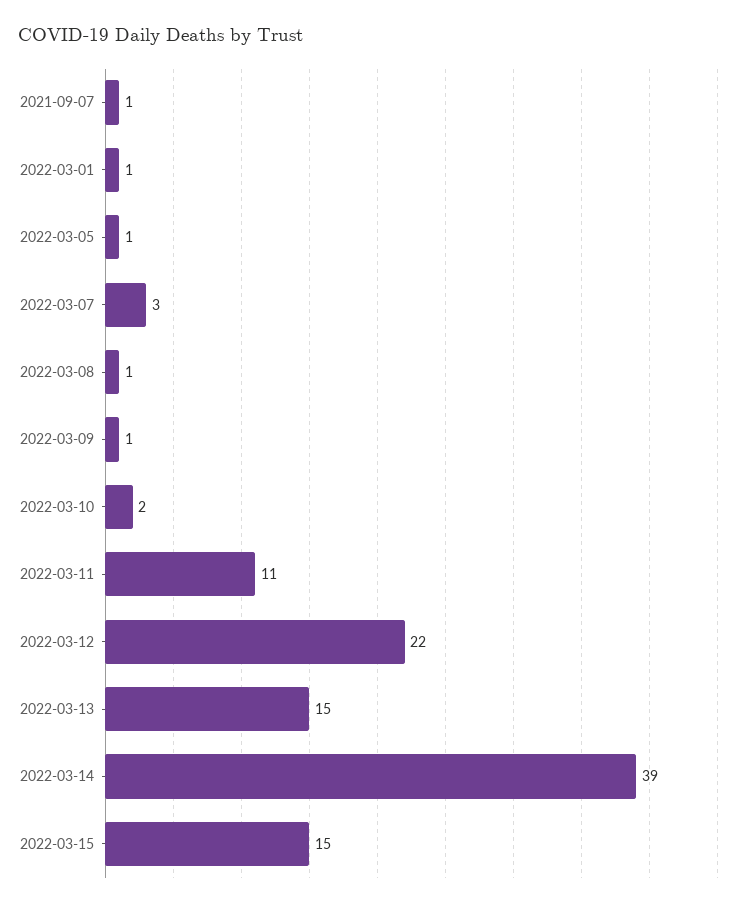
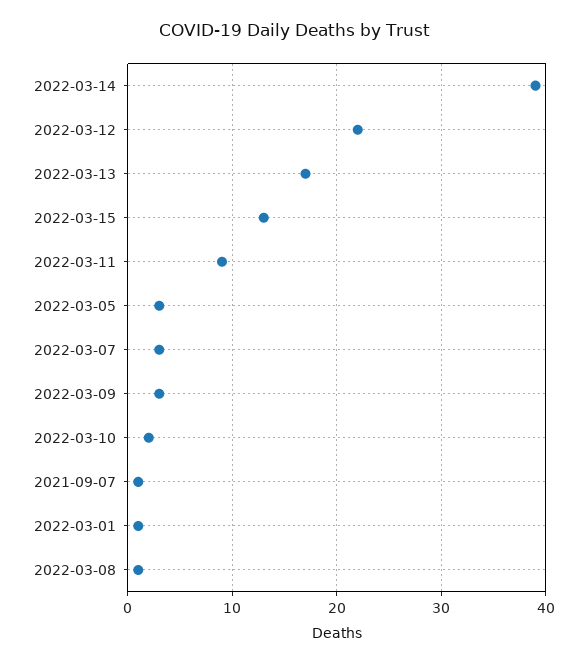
2022-03-05: 1 -> 3
2022-03-09: 1 -> 3
2022-03-11: 11 -> 9
2022-03-13: 15 -> 17
2022-03-15: 15 -> 13

